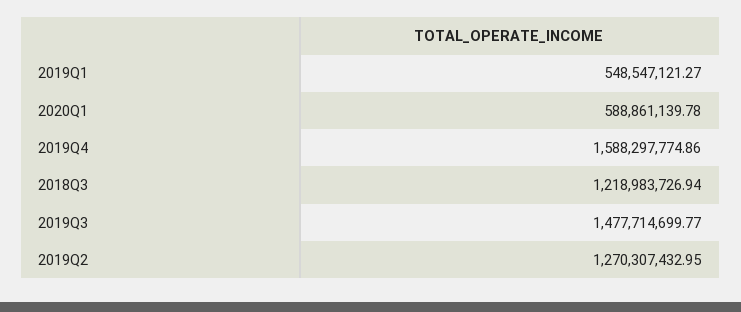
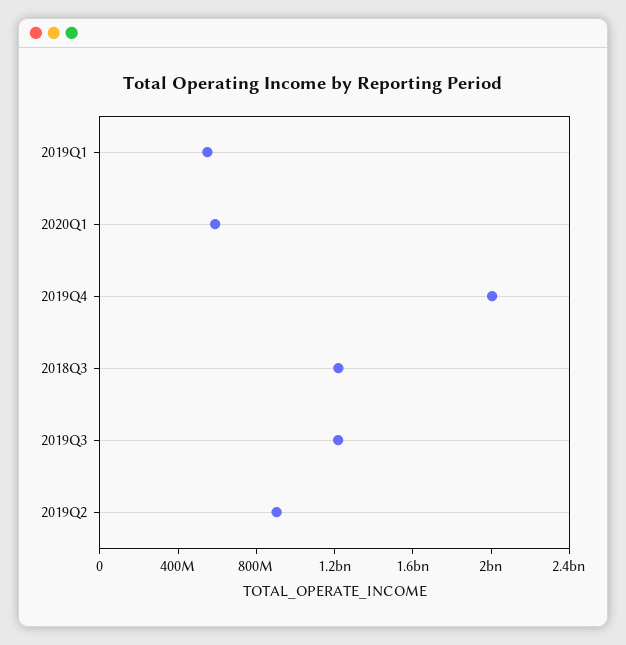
2019Q4: 1588297774.86 -> 2000000000
2019Q3: 1477714699.77 -> 1200000000
2019Q2: 1270307432.95 -> 900000000

